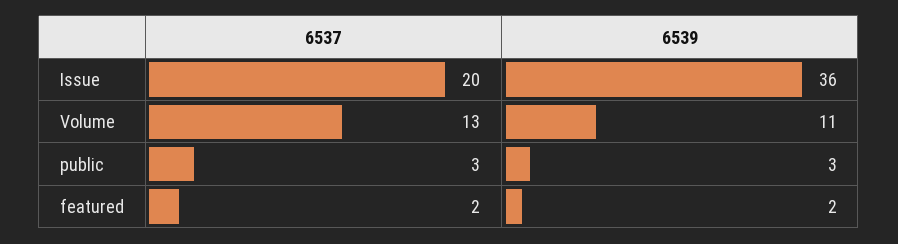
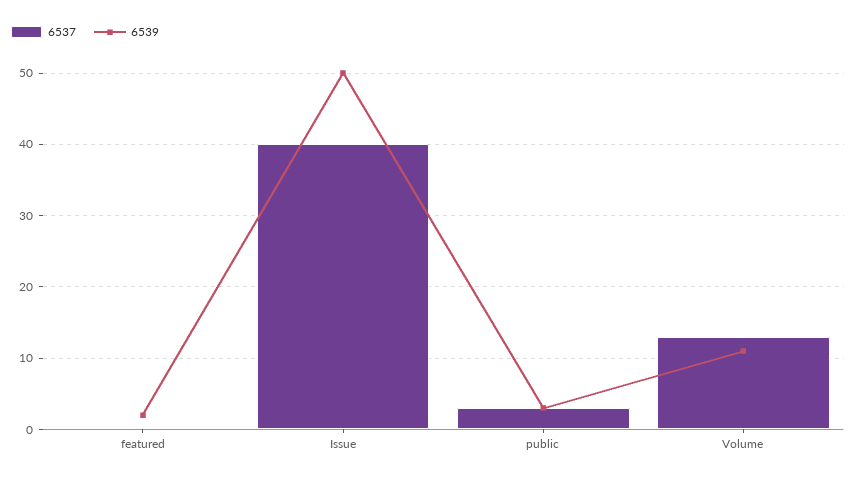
6537, Issue: 20 -> 40
6539, Issue: 36 -> 50
6537, featured: 2 -> 0

